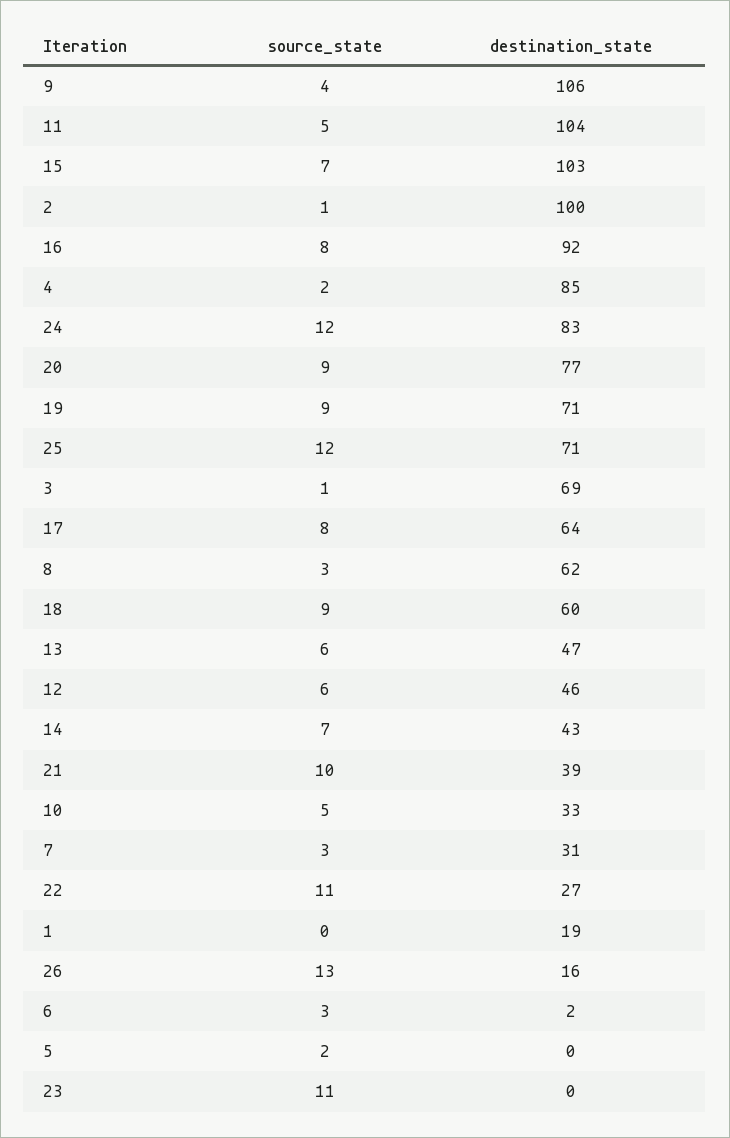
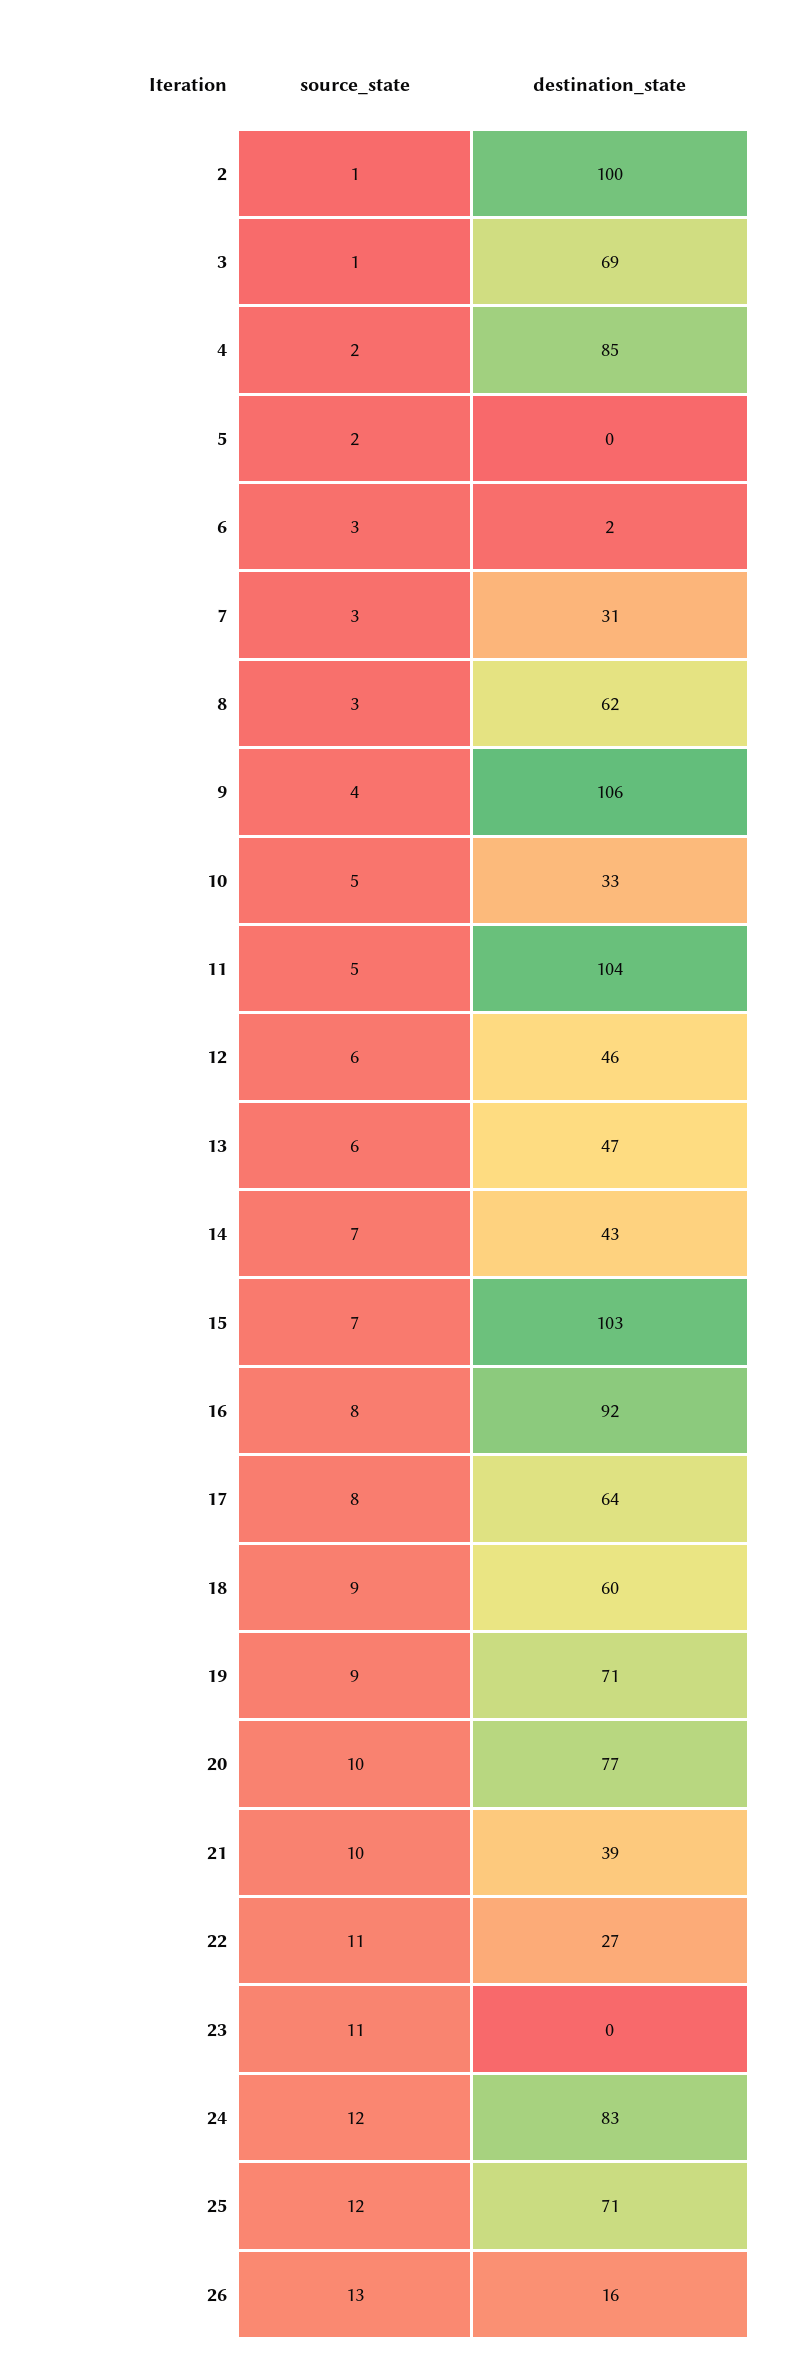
source_state, 20: 9 -> 10
source_state, 1: 0 -> none
destination_state, 1: 19 -> none

